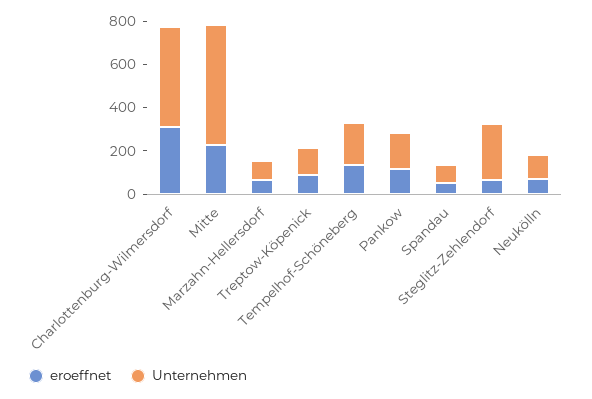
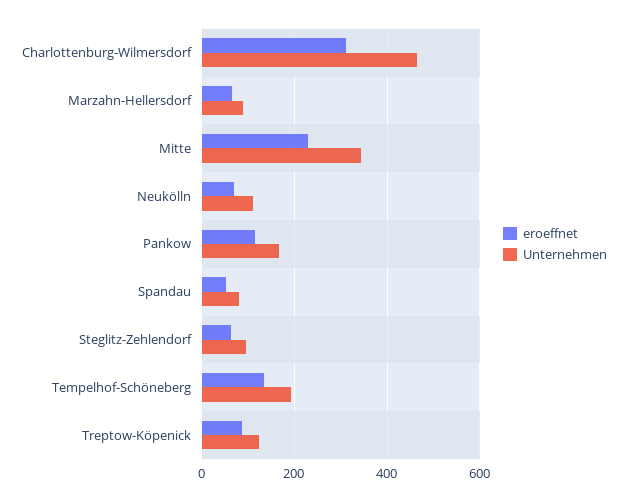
Unternehmen, Mitte: 550 -> 340
Unternehmen, Steglitz-Zehlendorf: 250 -> 100

